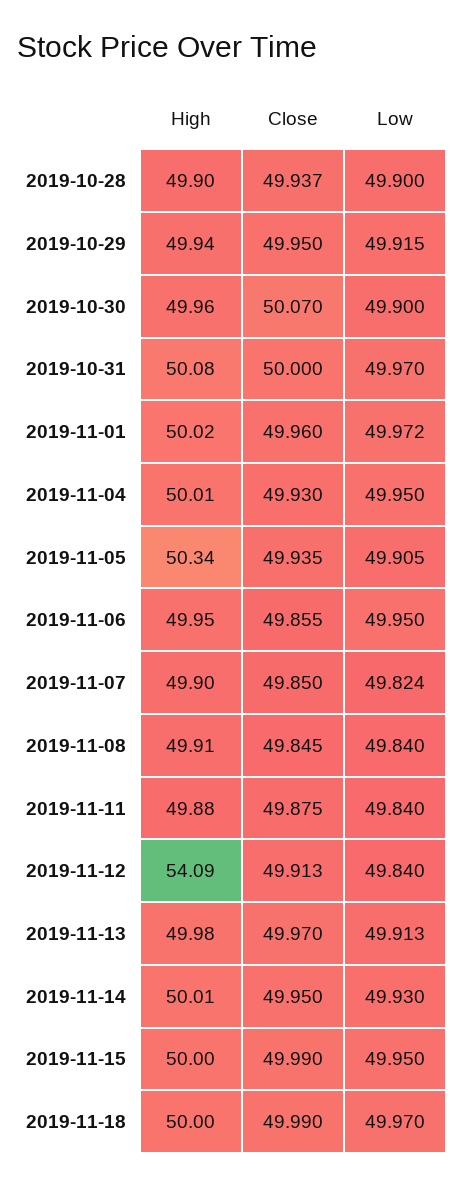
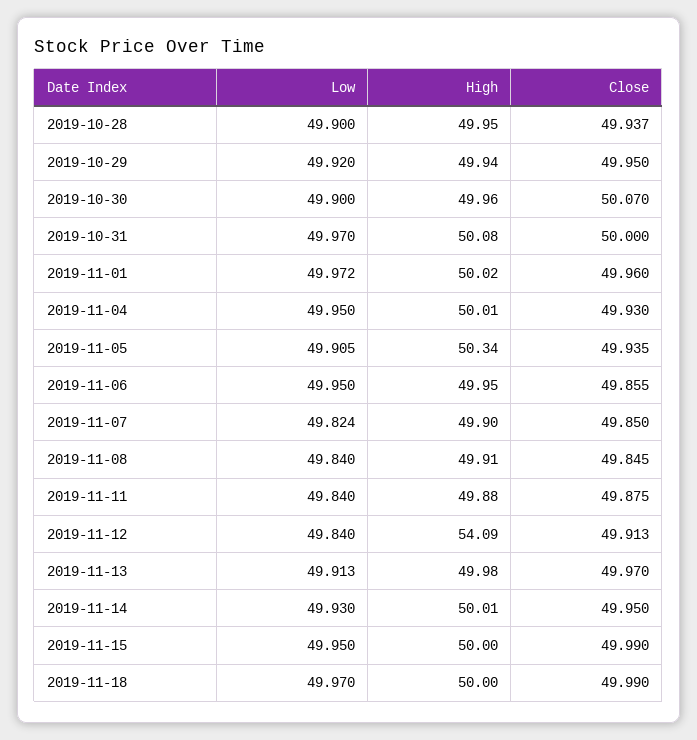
High, 2019-10-28: 49.9 -> 49.95
Low, 2019-10-29: 49.915 -> 49.92

